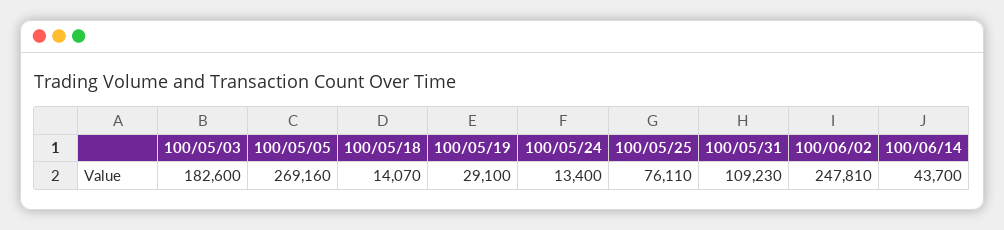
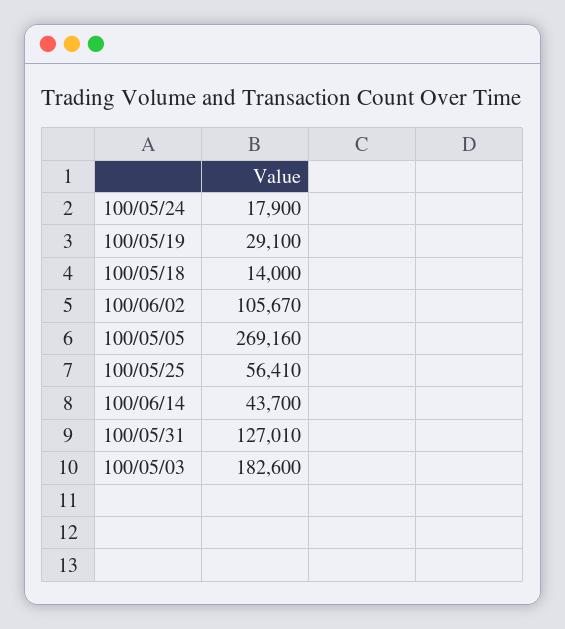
100/05/18: 14070 -> 14000
100/05/24: 13400 -> 17900
100/05/25: 76110 -> 56410
100/05/31: 109230 -> 127010
100/06/02: 247810 -> 105670

